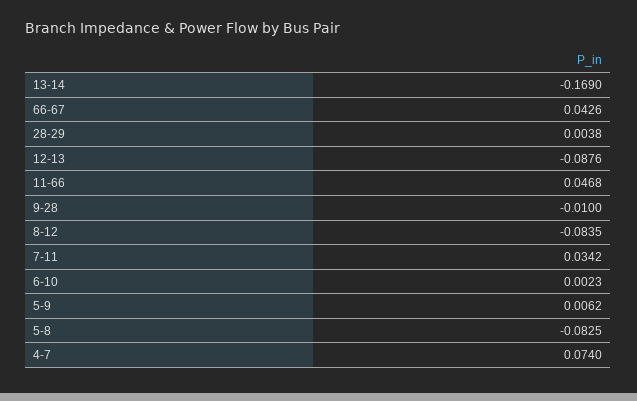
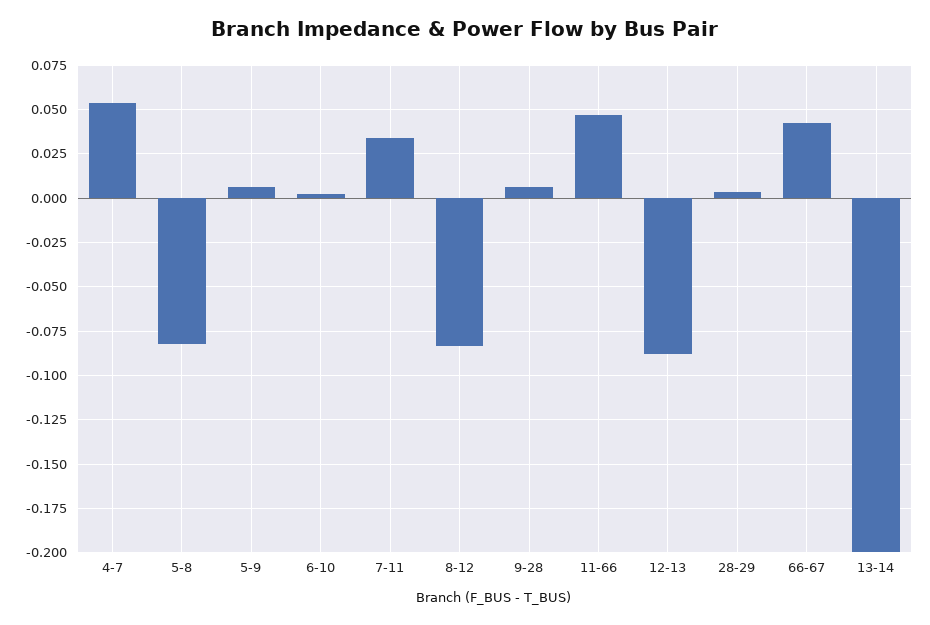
13-14: -0.169 -> -0.2
9-28: -0.01 -> 0.005
4-7: 0.074 -> 0.055

